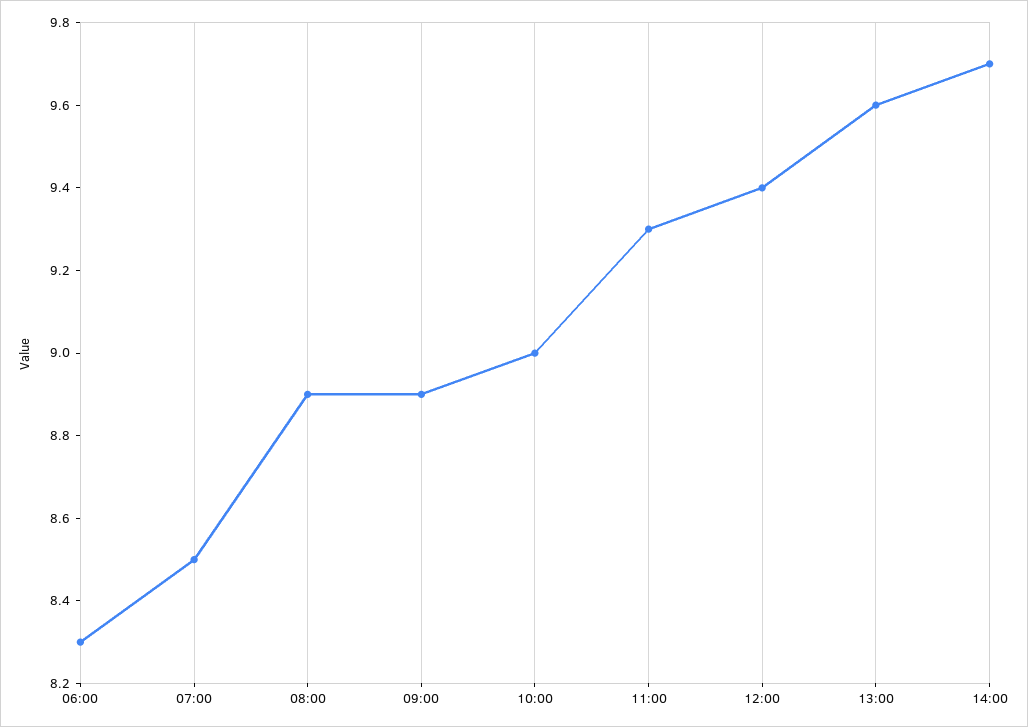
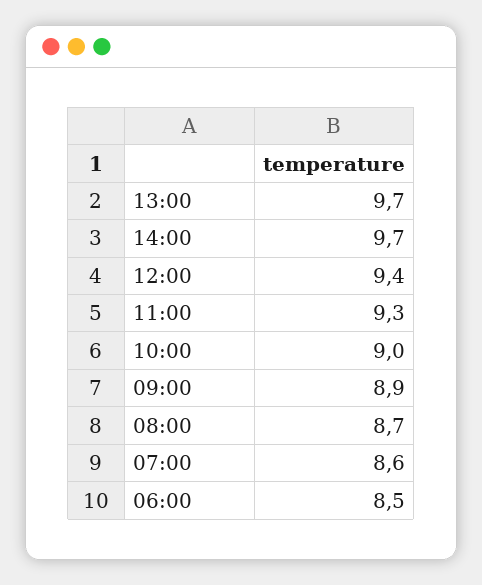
06:00: 8.3 -> 8.5
07:00: 8.5 -> 8.6
08:00: 8.9 -> 8.7
13:00: 9.6 -> 9.7

